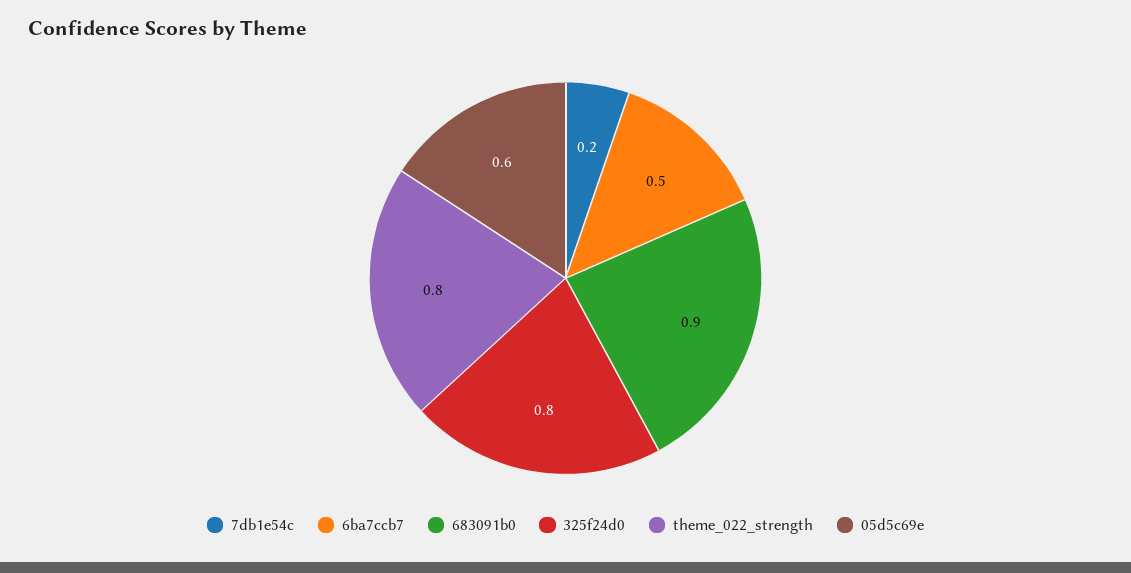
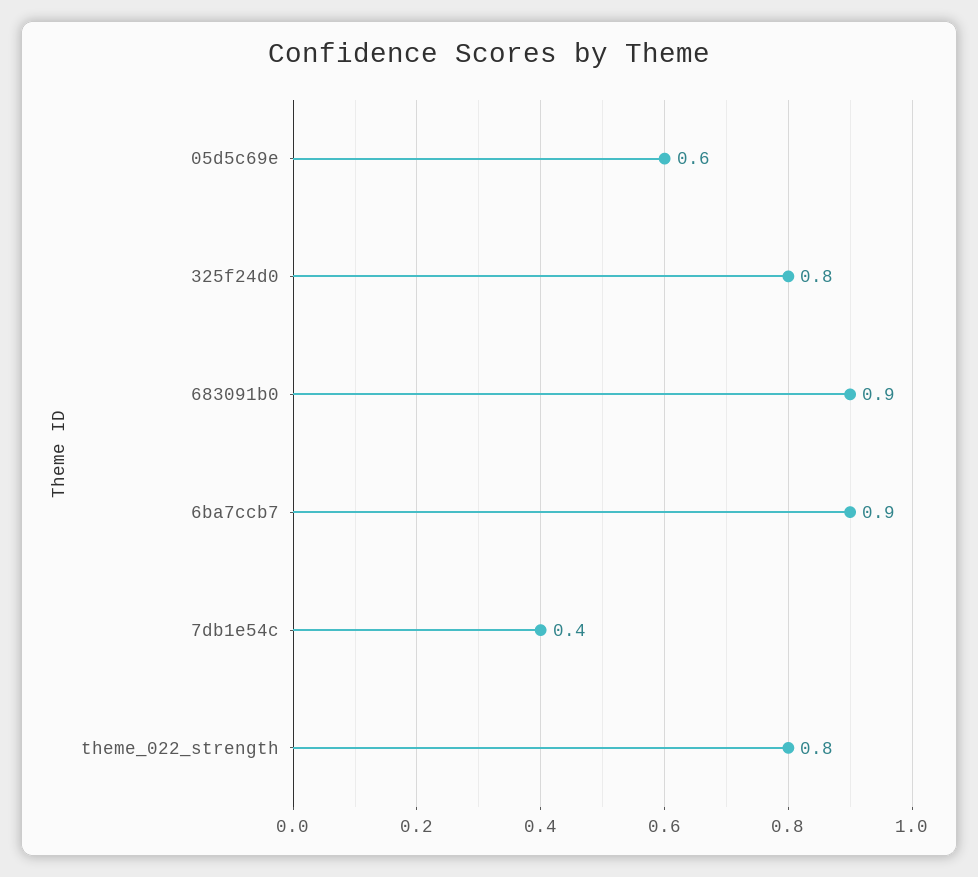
7db1e54c: 0.2 -> 0.4
6ba7ccb7: 0.5 -> 0.9

